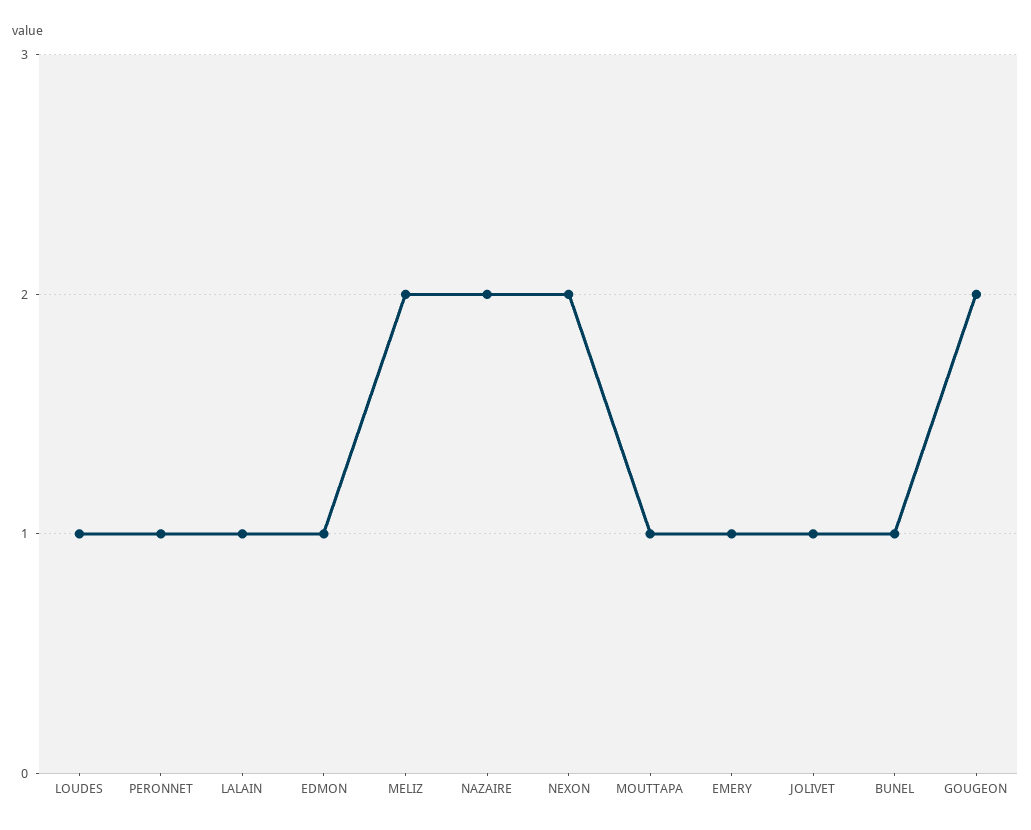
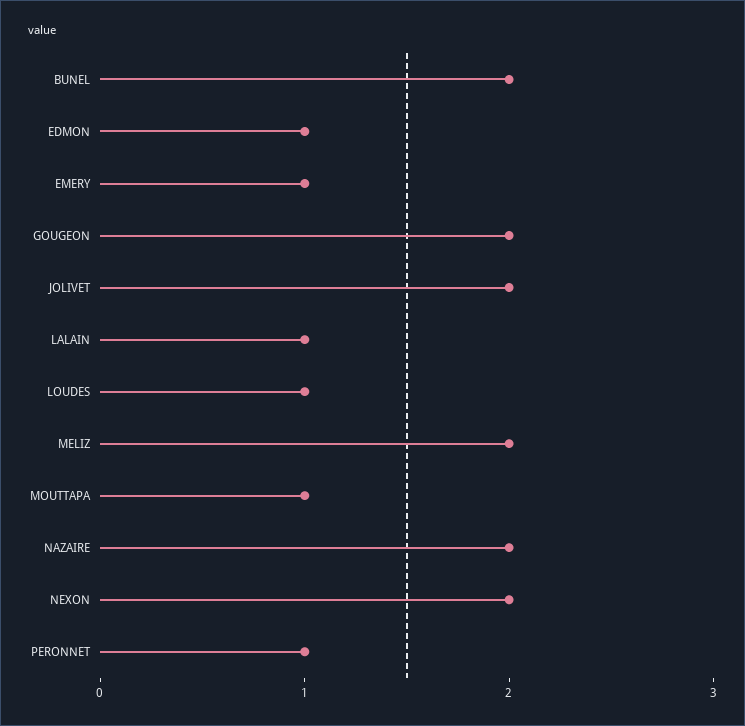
JOLIVET: 1 -> 2
BUNEL: 1 -> 2

